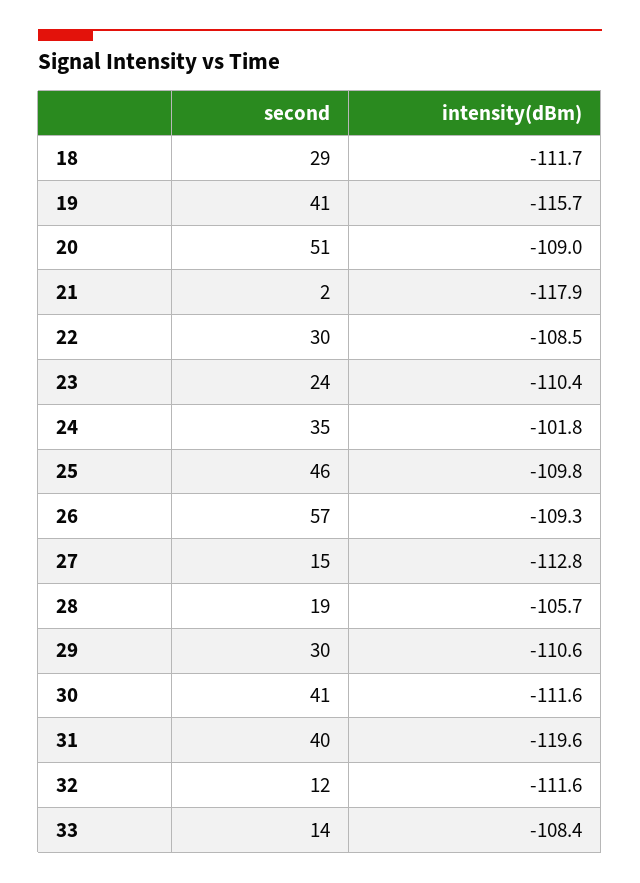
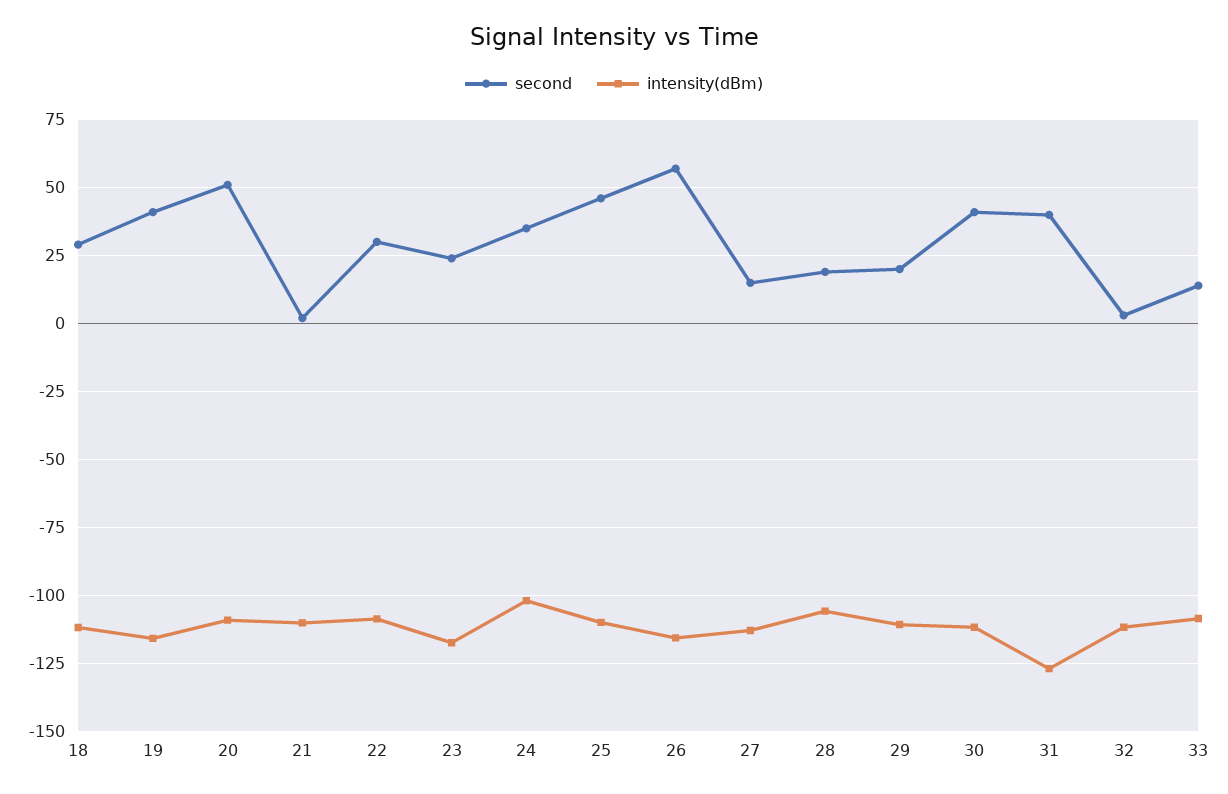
intensity(dBm), 21: -117.9 -> -110
intensity(dBm), 23: -110.4 -> -117.5
intensity(dBm), 26: -109.3 -> -115
second, 29: 30 -> 20
intensity(dBm), 31: -119.6 -> -127.5
second, 32: 12 -> 2.5

